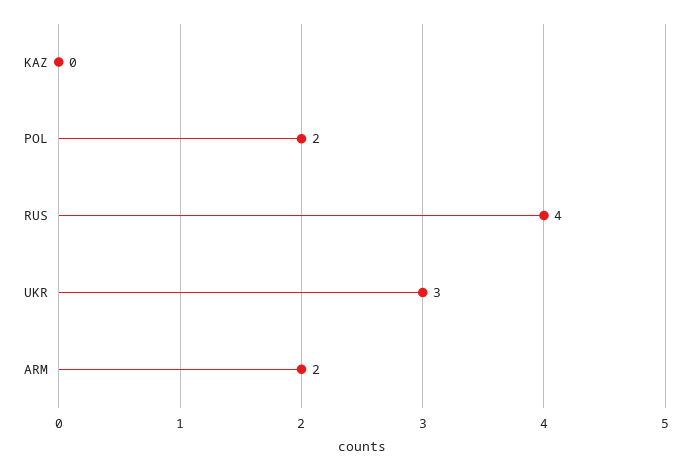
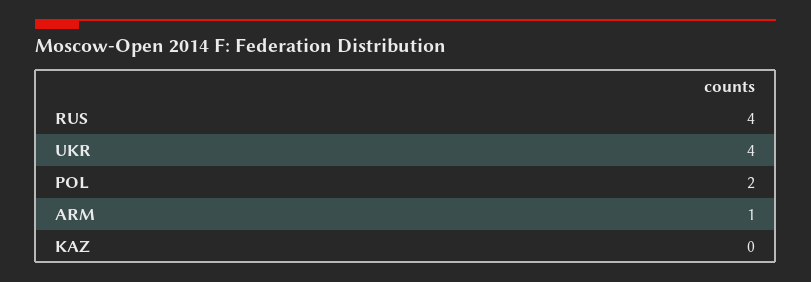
UKR: 3 -> 4
ARM: 2 -> 1

